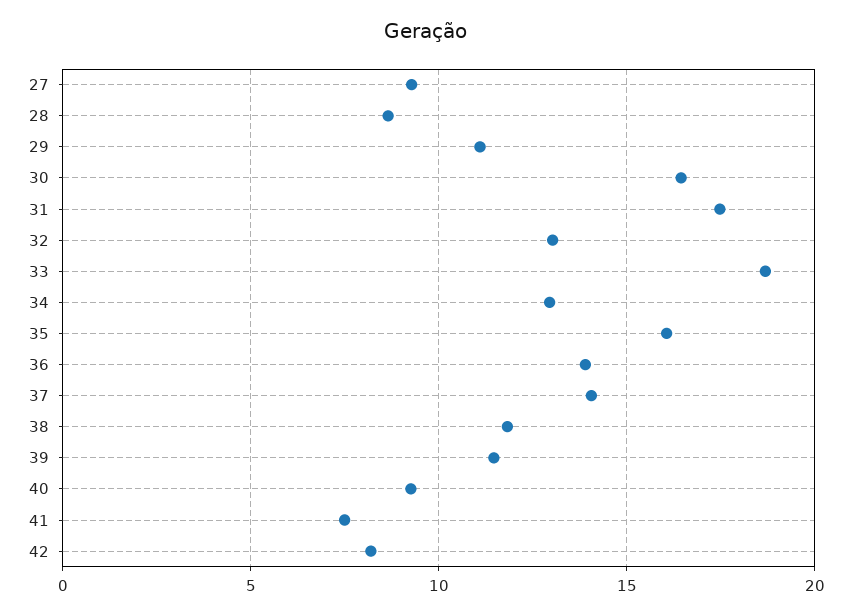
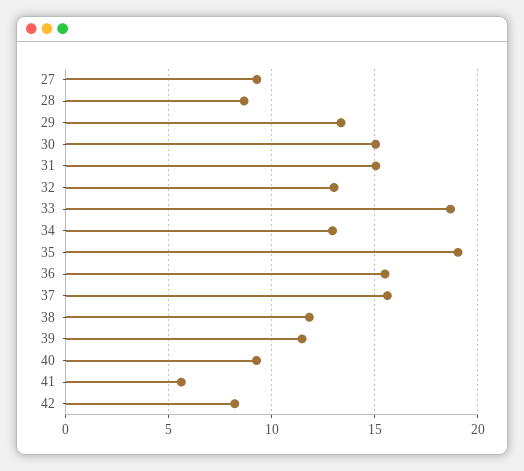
29: 11 -> 13.5
30: 16.5 -> 15
31: 17.5 -> 15
35: 16 -> 19
36: 14 -> 15.5
37: 14 -> 15.5
41: 7.5 -> 5.5

